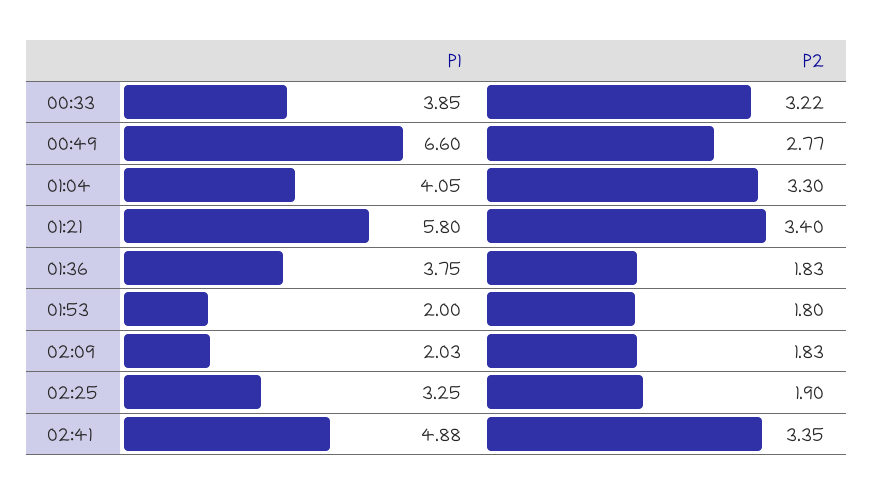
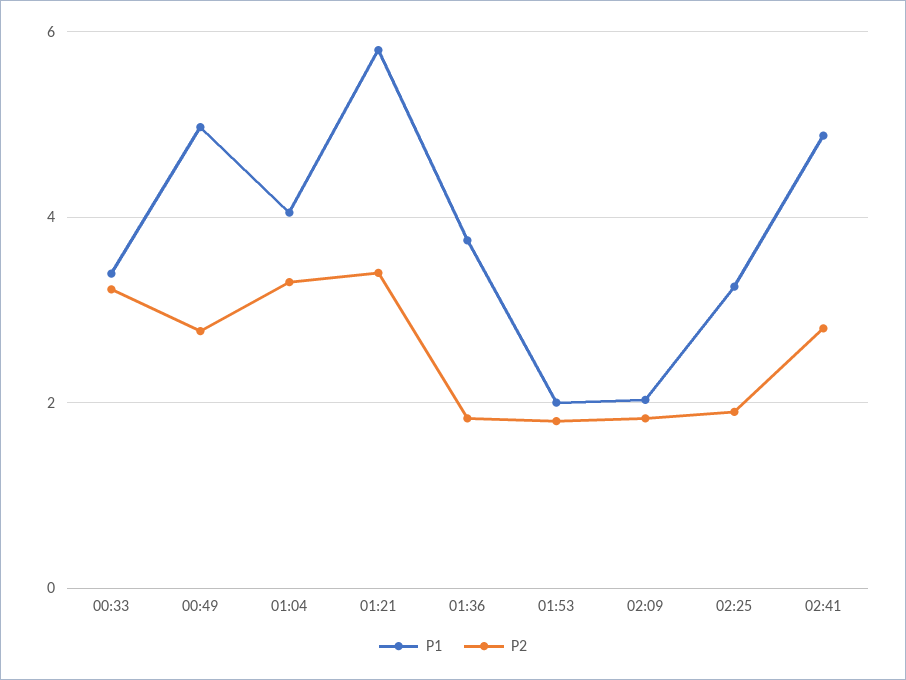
P1, 00:33: 3.85 -> 3.4
P1, 00:49: 6.6 -> 5
P2, 02:41: 3.35 -> 2.8

